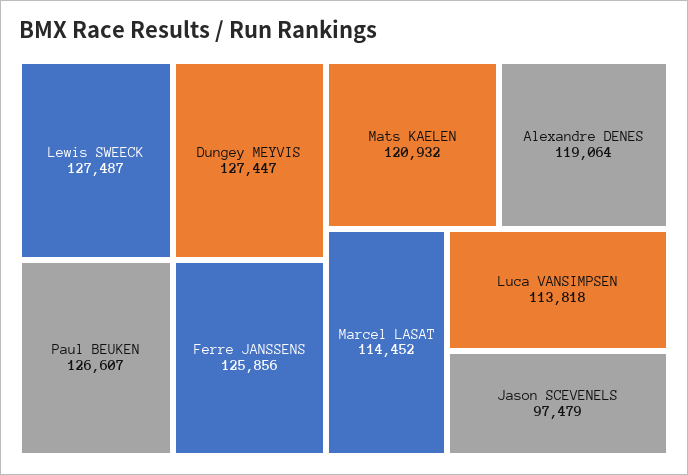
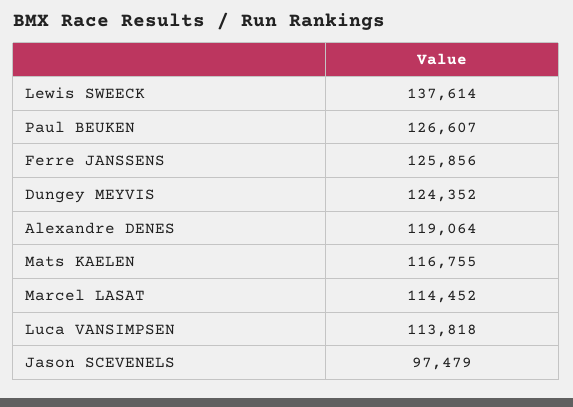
Lewis SWEECK: 127487 -> 137614
Dungey MEYVIS: 127447 -> 124352
Mats KAELEN: 120932 -> 116755

